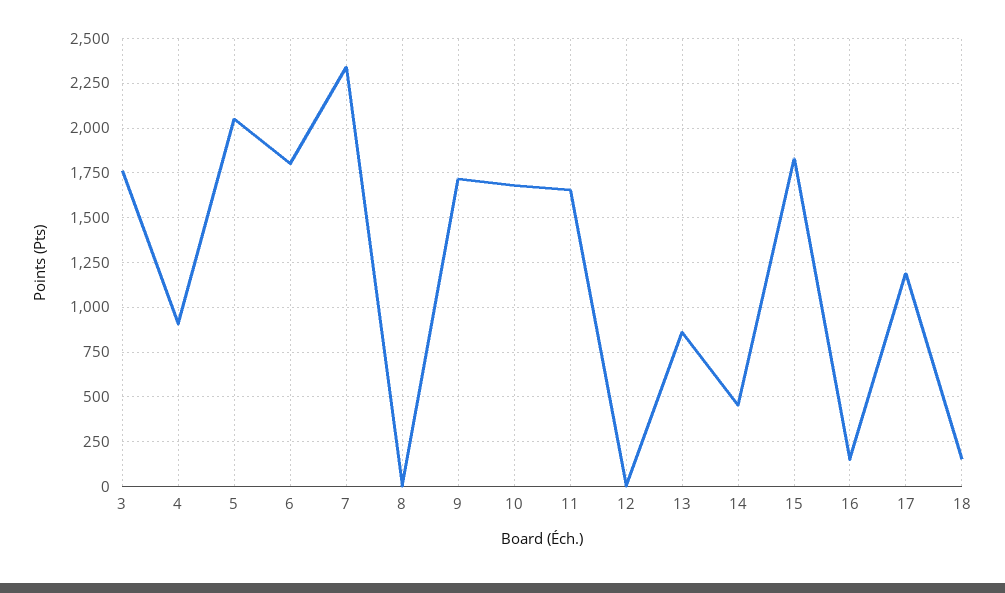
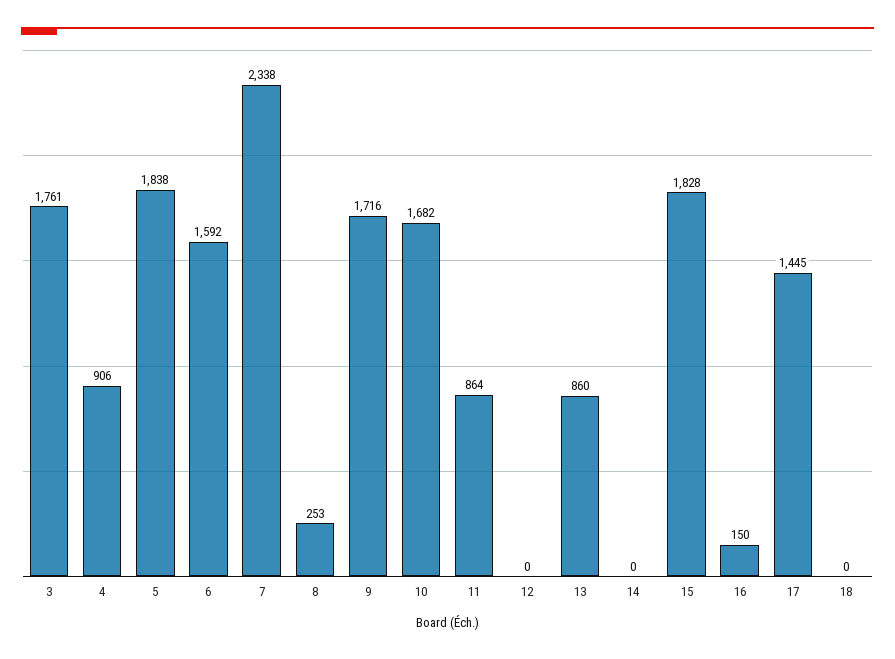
5: 2050 -> 1838
6: 1800 -> 1592
8: 0 -> 253
11: 1650 -> 864
14: 450 -> 0
17: 1200 -> 1445
18: 150 -> 0

